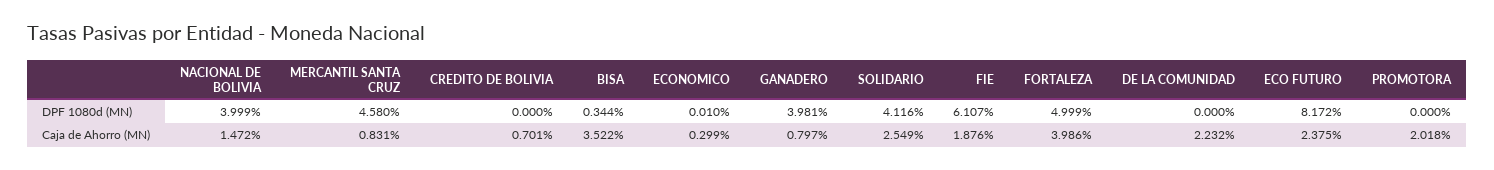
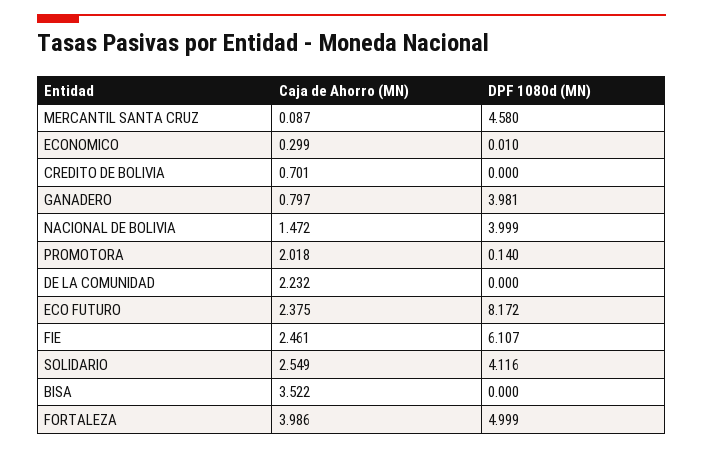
BISA, DPF 1080d (MN): 0.344 -> 0
PROMOTORA, DPF 1080d (MN): 0 -> 0.14
MERCANTIL SANTA CRUZ, Caja de Ahorro (MN): 0.831 -> 0.087
FIE, Caja de Ahorro (MN): 1.876 -> 2.461

